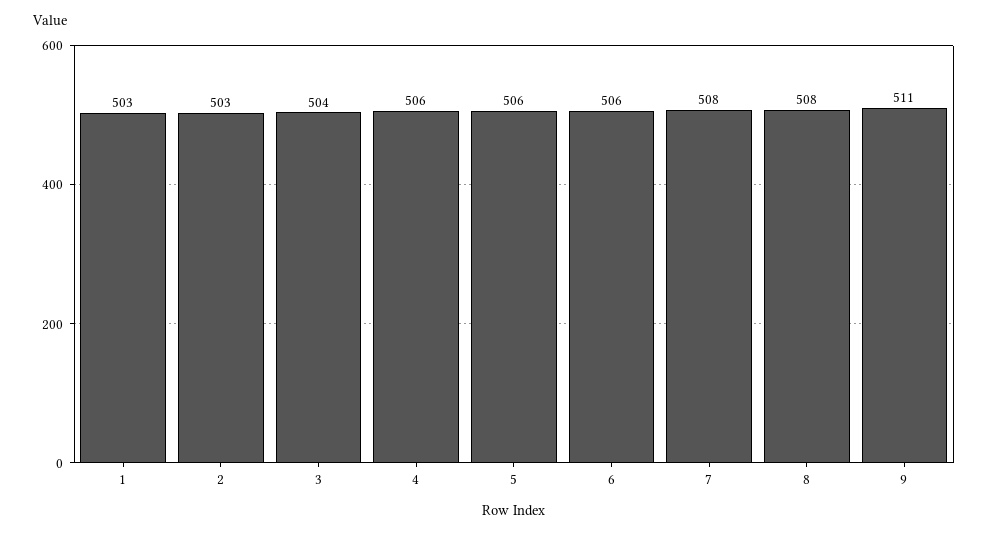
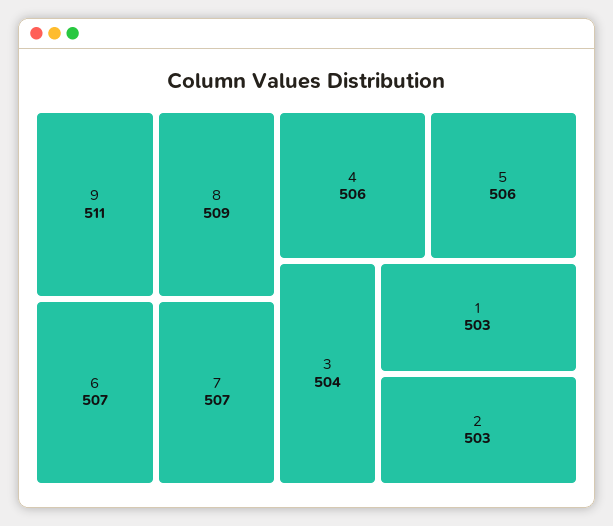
6: 506 -> 507
7: 508 -> 507
8: 508 -> 509

